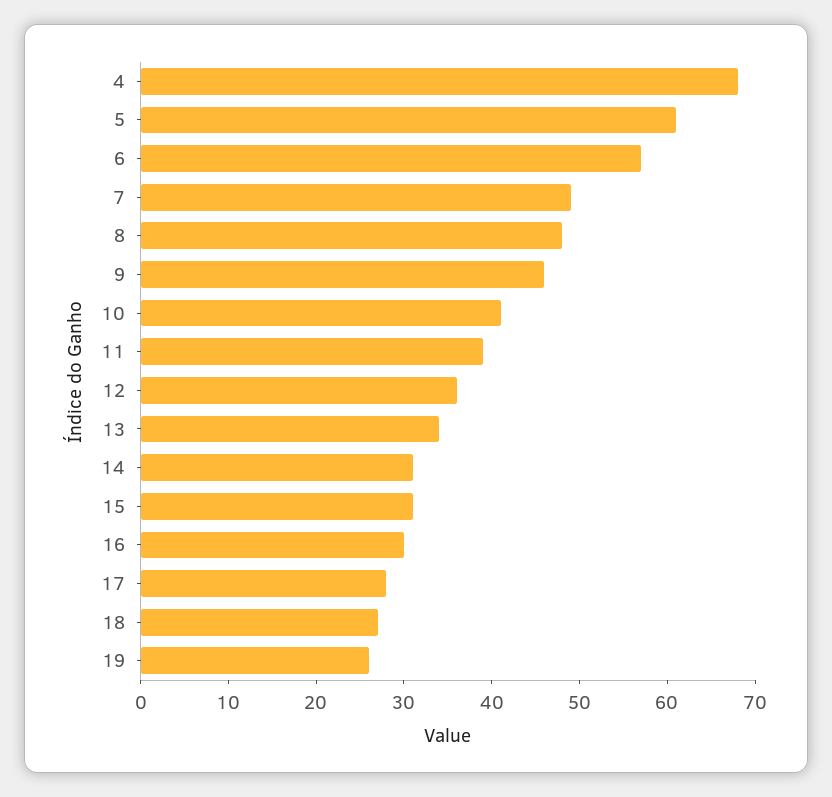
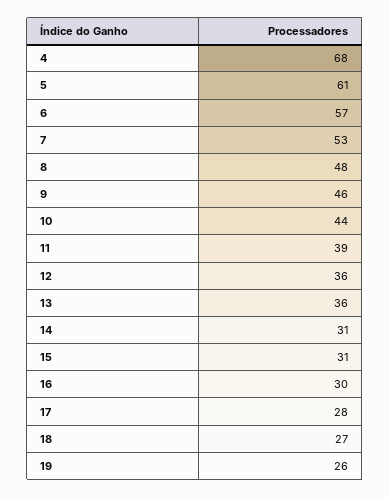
7: 49 -> 53
10: 41 -> 44
13: 34 -> 36

